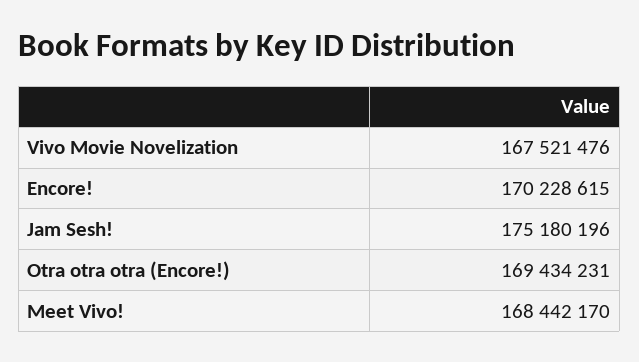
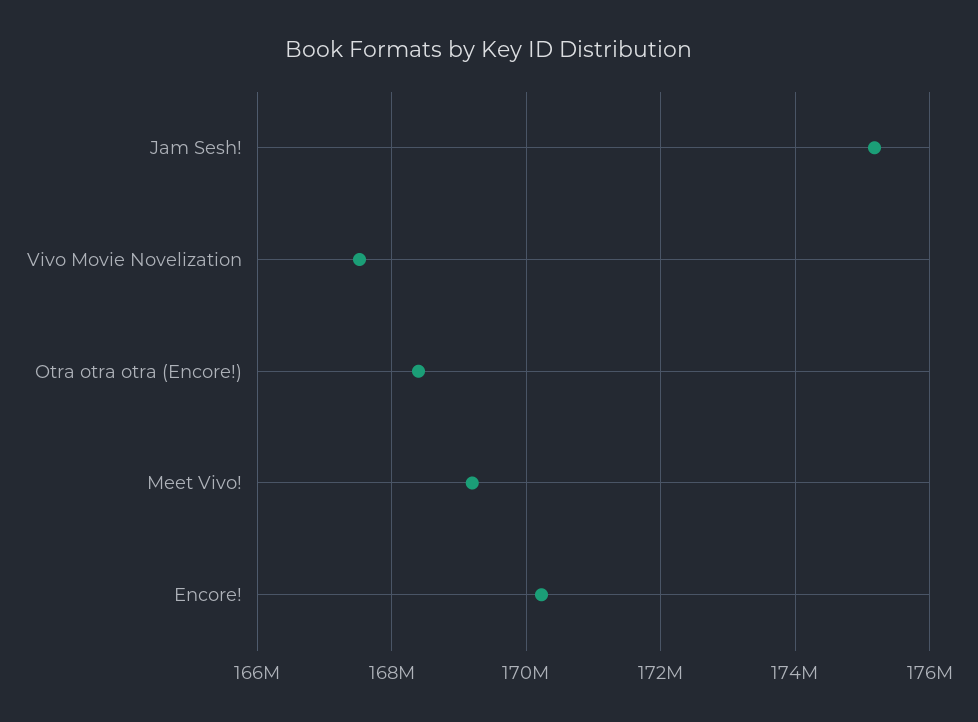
Otra otra otra (Encore!): 169434231 -> 168400000
Meet Vivo!: 168442170 -> 169200000

